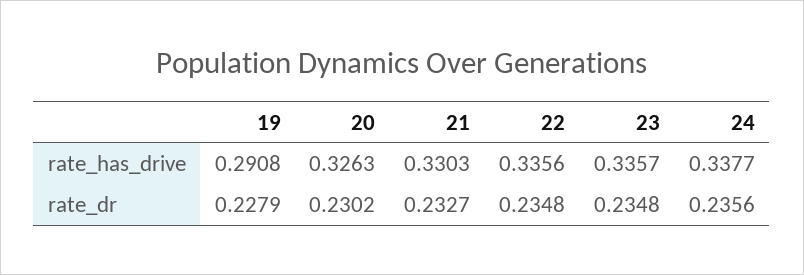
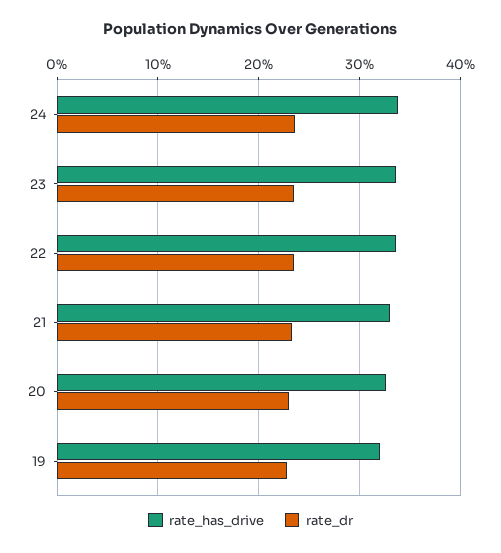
rate_has_drive, 19: 0.2908 -> 0.32

